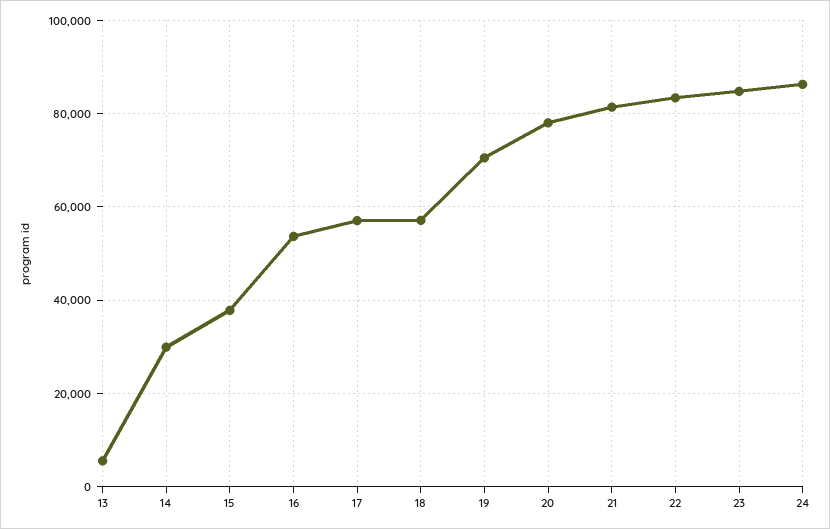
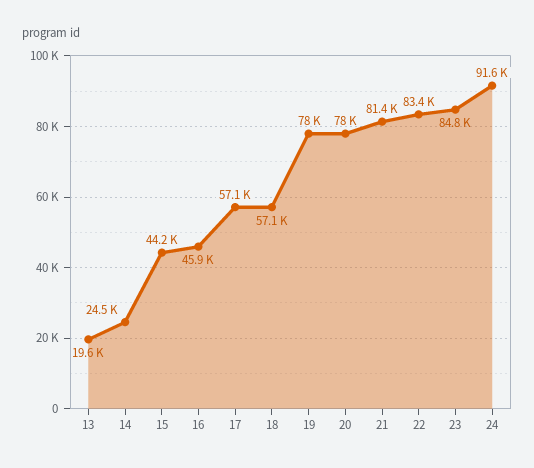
13: 6000 -> 19600
14: 30000 -> 24500
15: 38000 -> 44200
16: 54000 -> 45900
19: 70000 -> 78000
24: 86000 -> 91600

